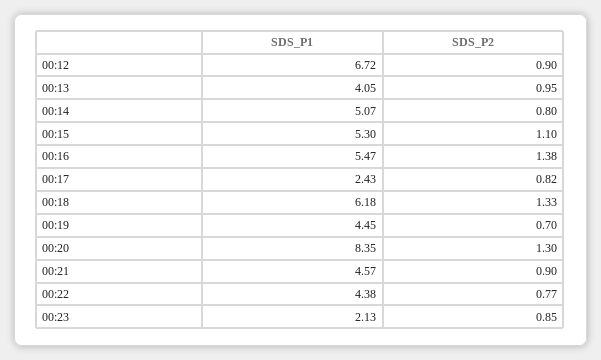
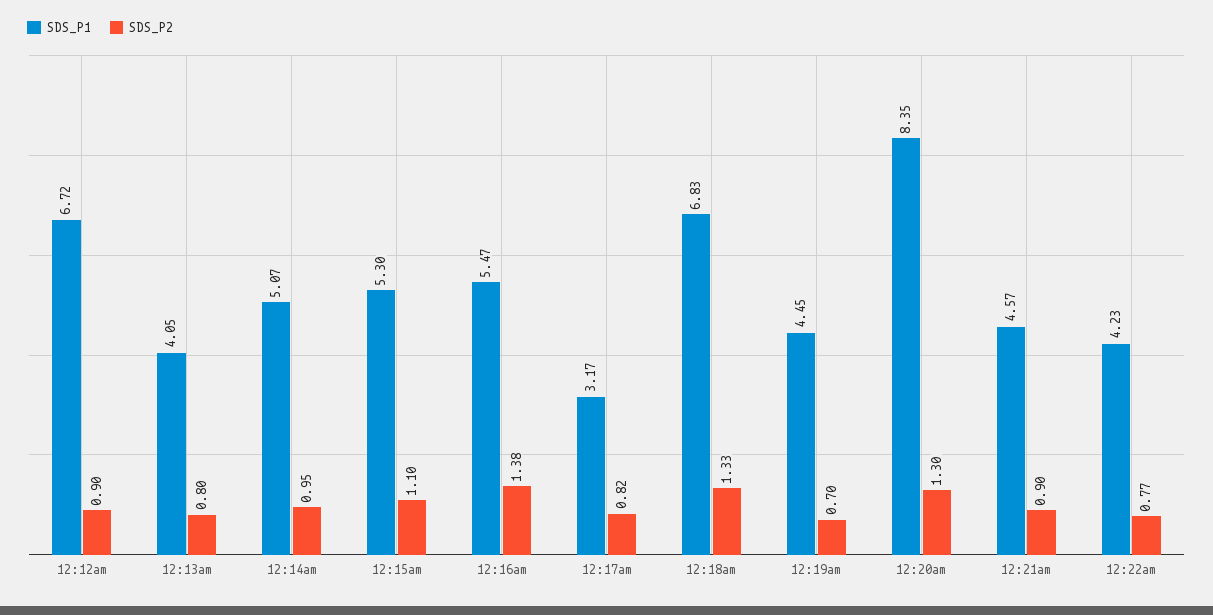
SDS_P2, 00:13: 0.95 -> 0.8
SDS_P2, 00:14: 0.8 -> 0.95
SDS_P1, 00:17: 2.43 -> 3.17
SDS_P1, 00:18: 6.18 -> 6.83
SDS_P1, 00:22: 4.38 -> 4.23
SDS_P1, 00:23: 2.13 -> none
SDS_P2, 00:23: 0.85 -> none

